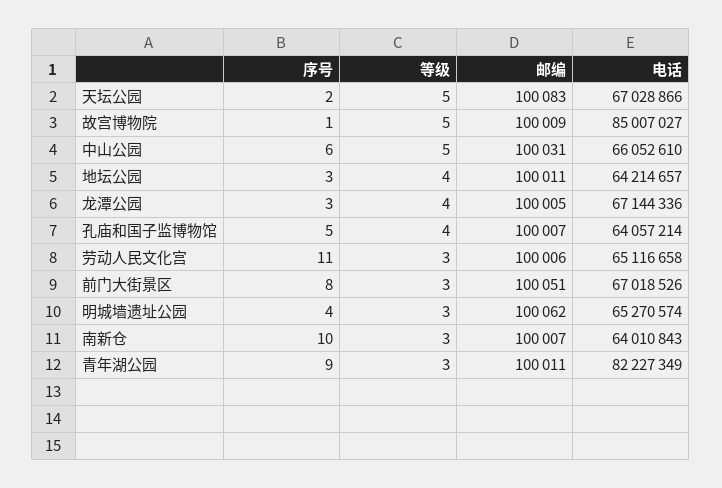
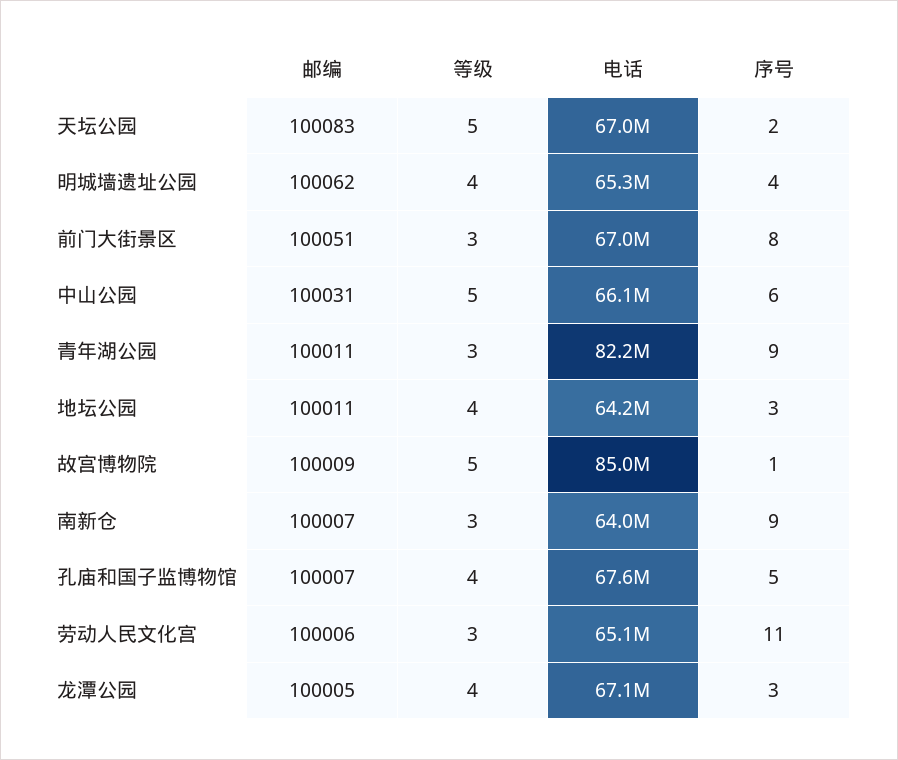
电话, 孔庙和国子监博物馆: 64057214 -> 67600000
等级, 明城墙遗址公园: 3 -> 4
序号, 南新仓: 10 -> 9

